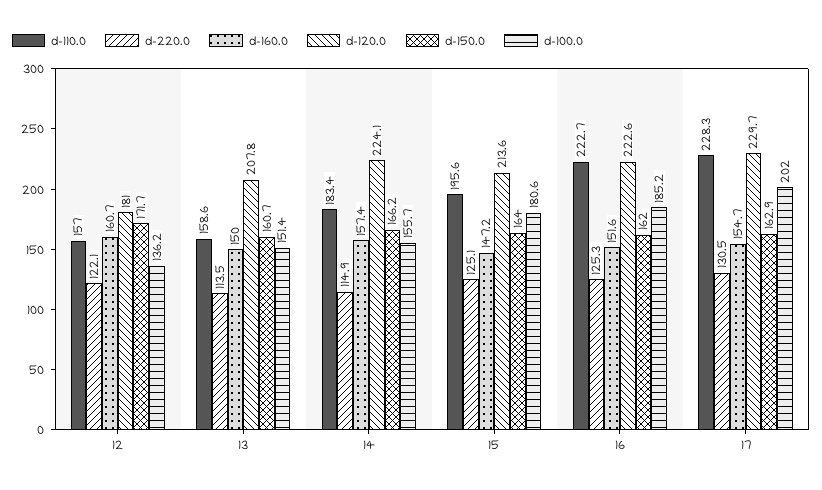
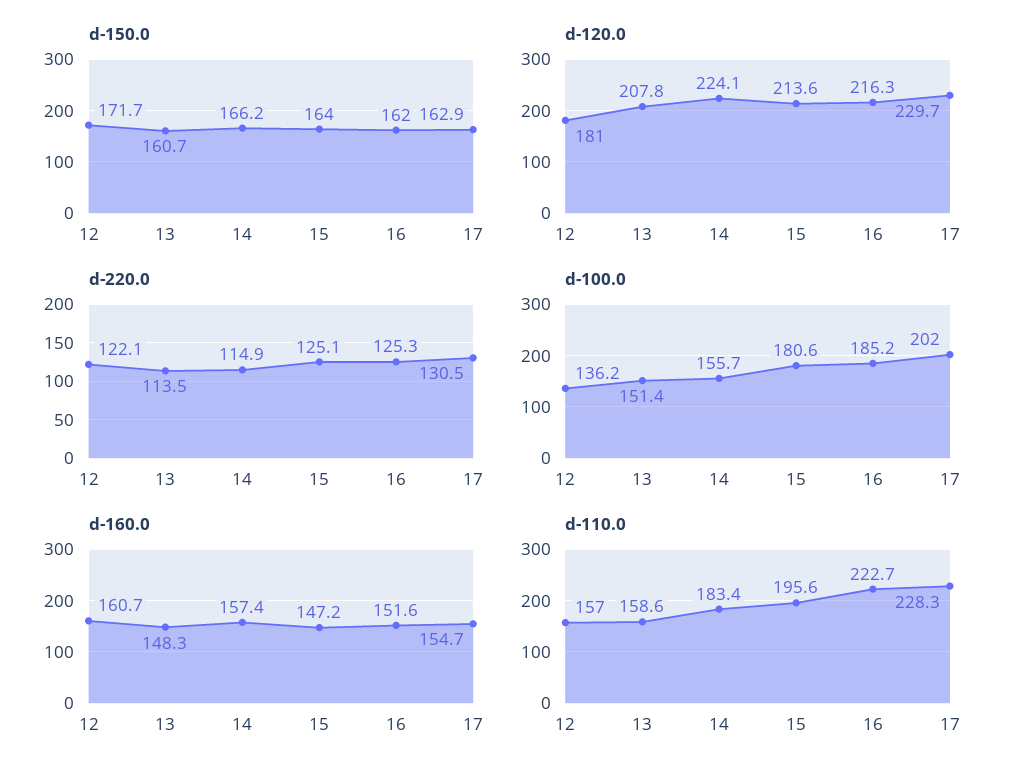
d-160.0, 13: 150 -> 148.3
d-120.0, 16: 222.6 -> 216.3

